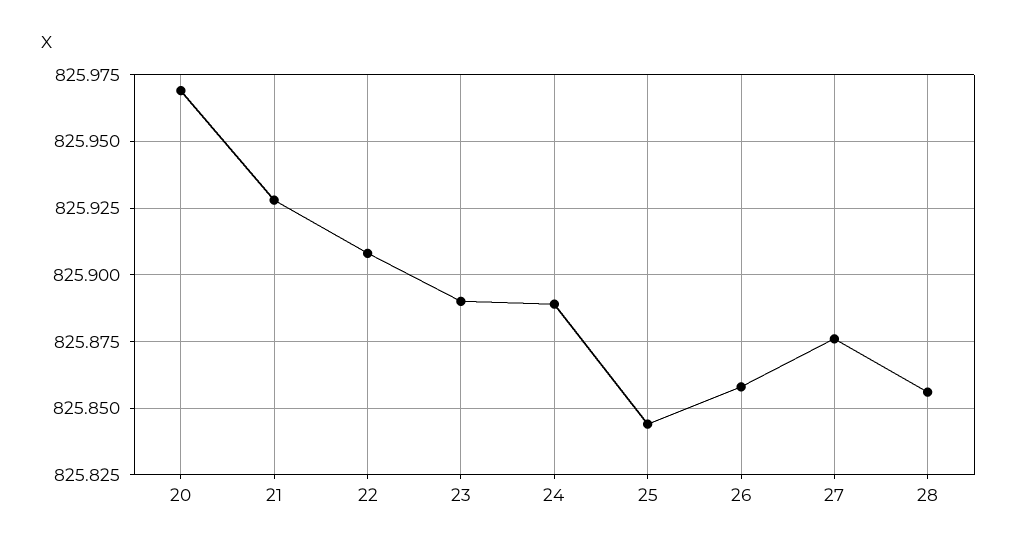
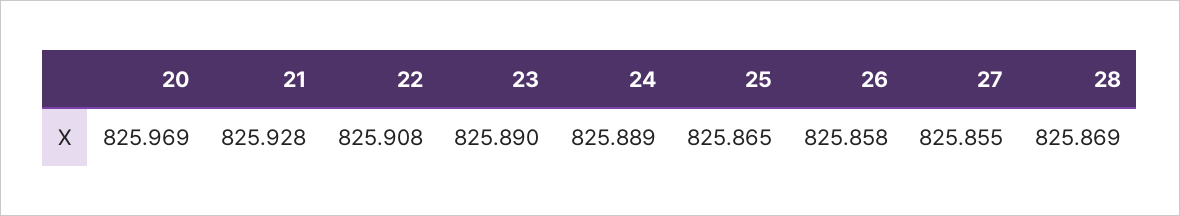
25: 825.845 -> 825.865
27: 825.875 -> 825.855
28: 825.855 -> 825.869

